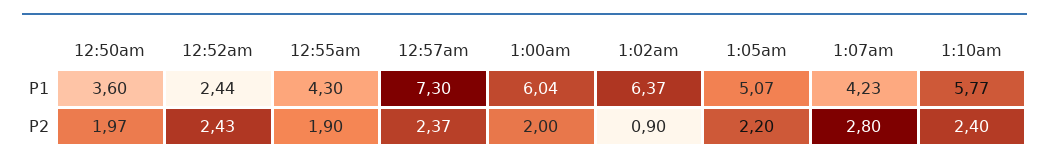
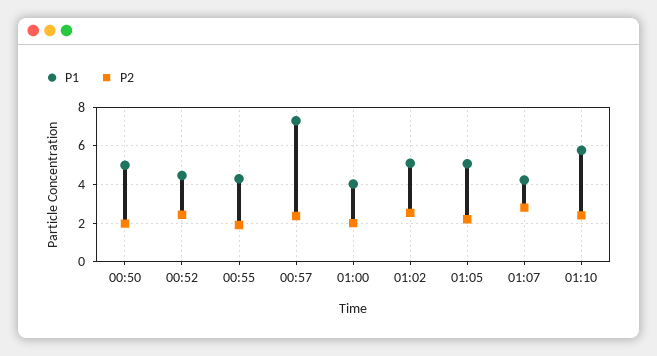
P1, 12:50am: 3.6 -> 5
P1, 12:52am: 2.44 -> 4.5
P1, 1:00am: 6.04 -> 4
P1, 1:02am: 6.37 -> 5
P2, 1:02am: 0.9 -> 2.5

